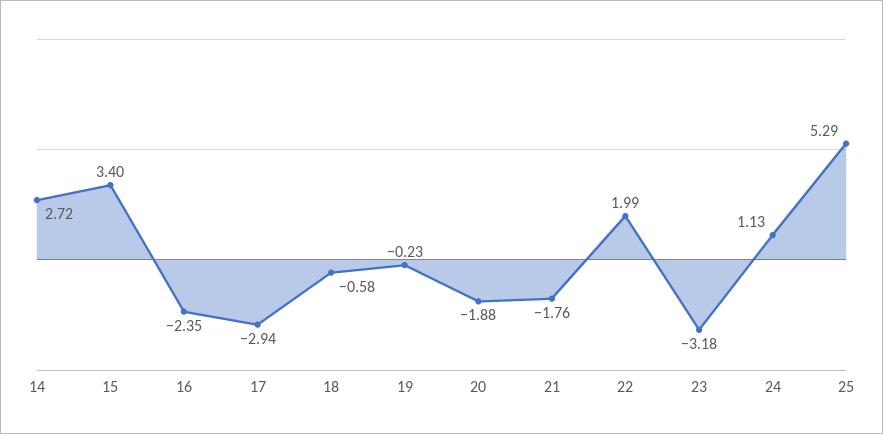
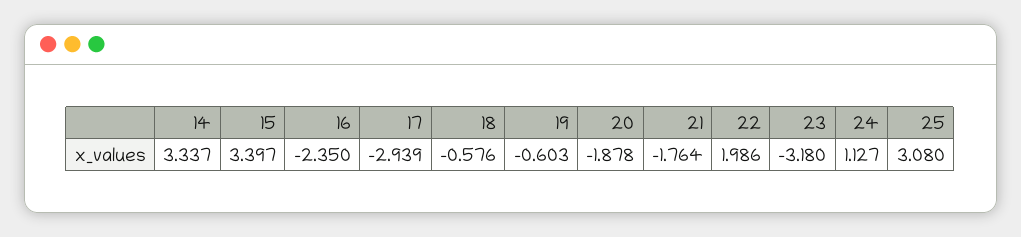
14: 2.72 -> 3.337
19: -0.23 -> -0.603
25: 5.29 -> 3.08

